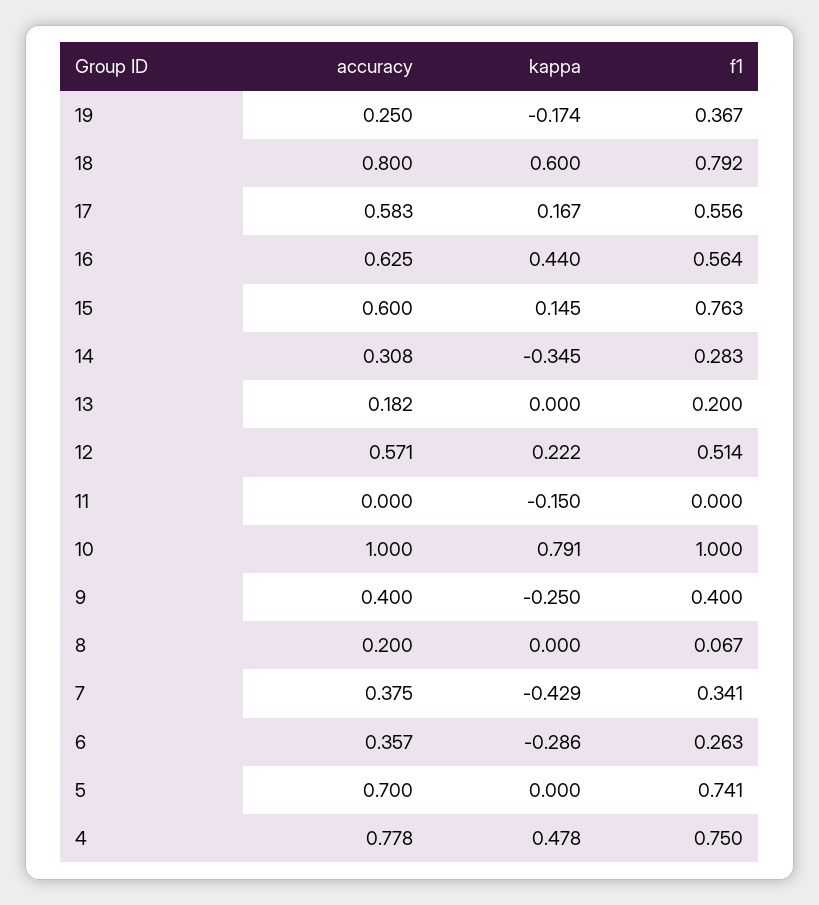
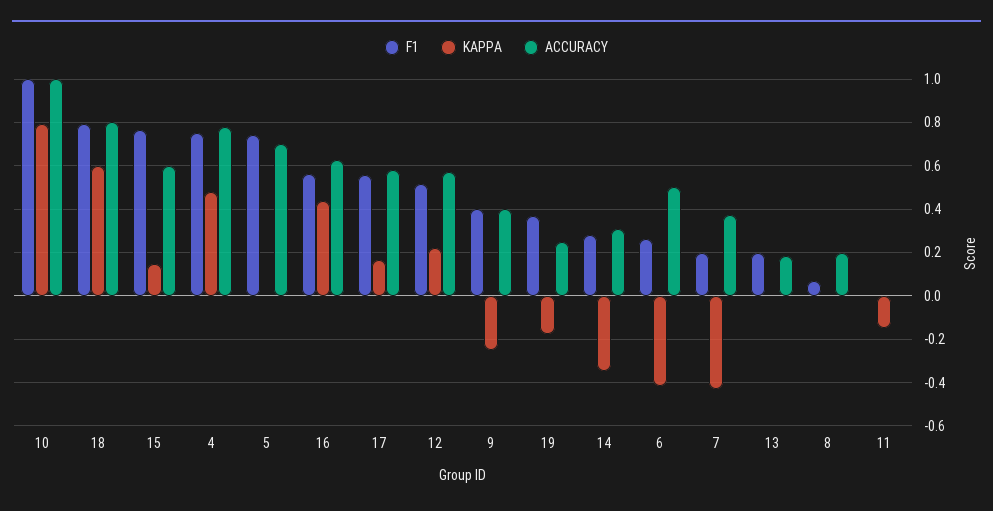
f1, 7: 0.341 -> 0.2
accuracy, 6: 0.357 -> 0.5
kappa, 6: -0.286 -> -0.4

